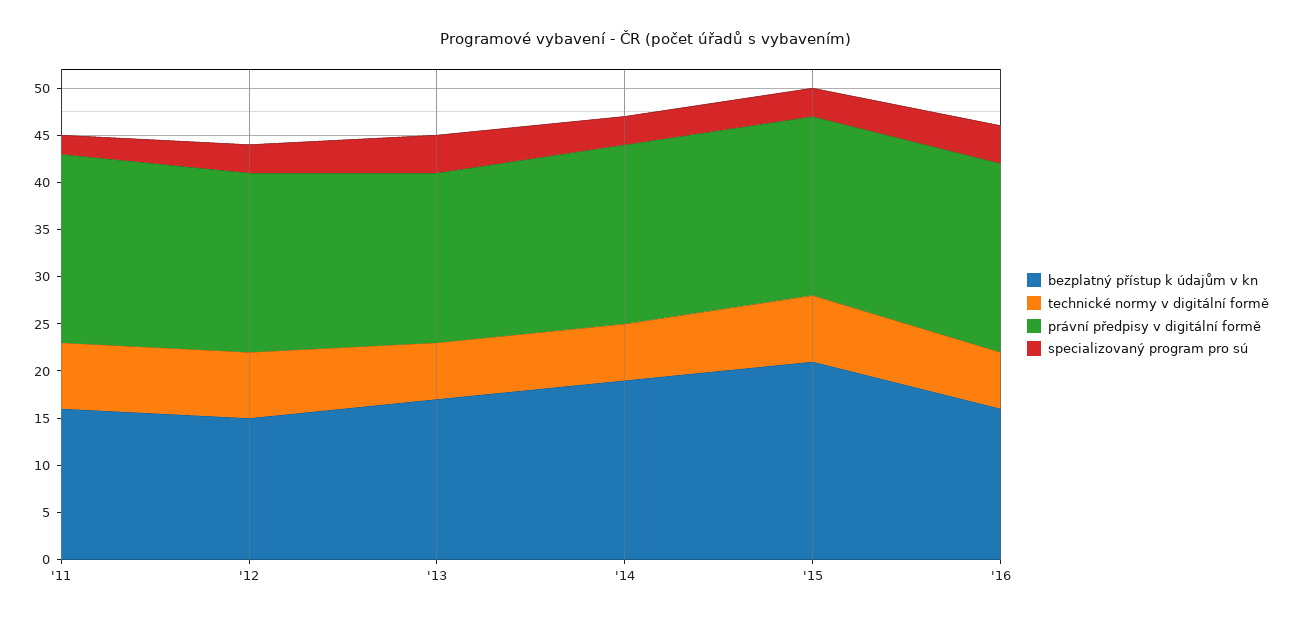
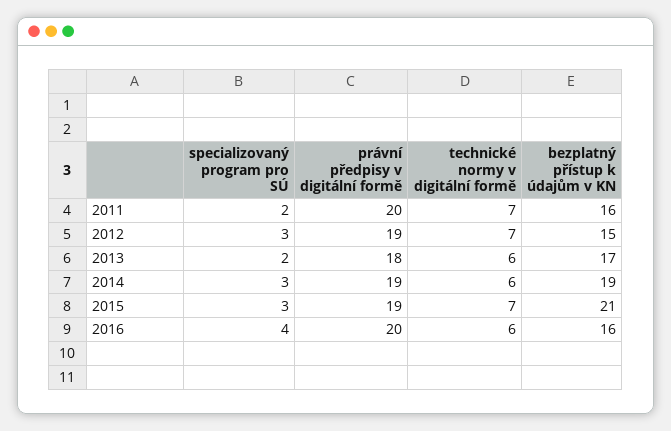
specializovaný program pro sú, '13: 4 -> 2

